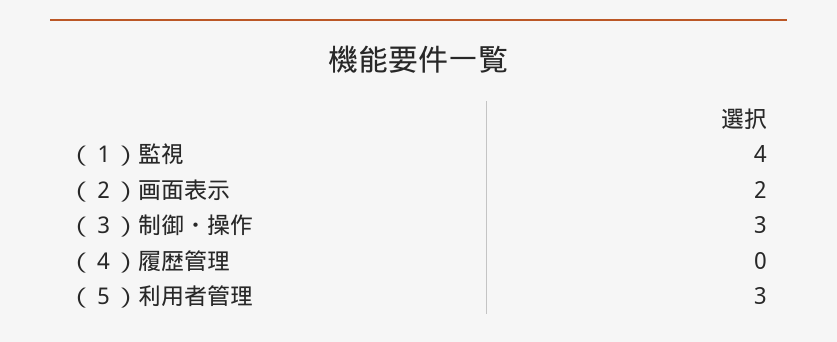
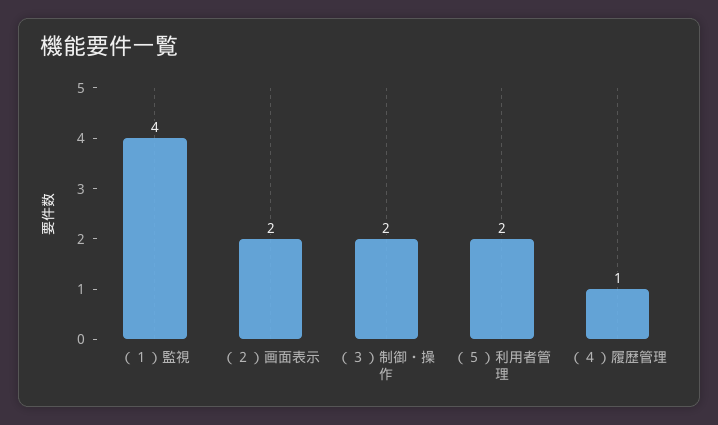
（３）制御・操作: 3 -> 2
（４）履歴管理: 0 -> 1
（５）利用者管理: 3 -> 2

